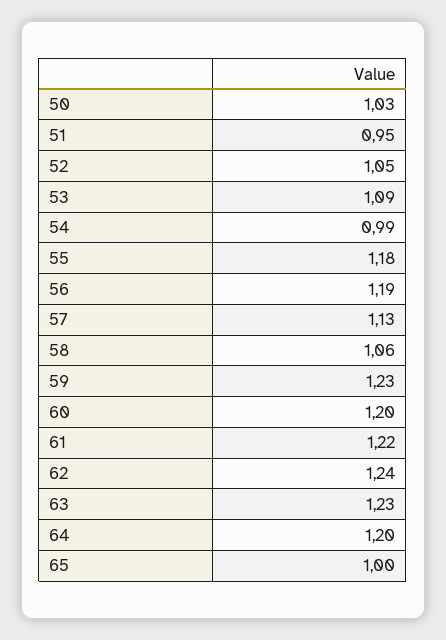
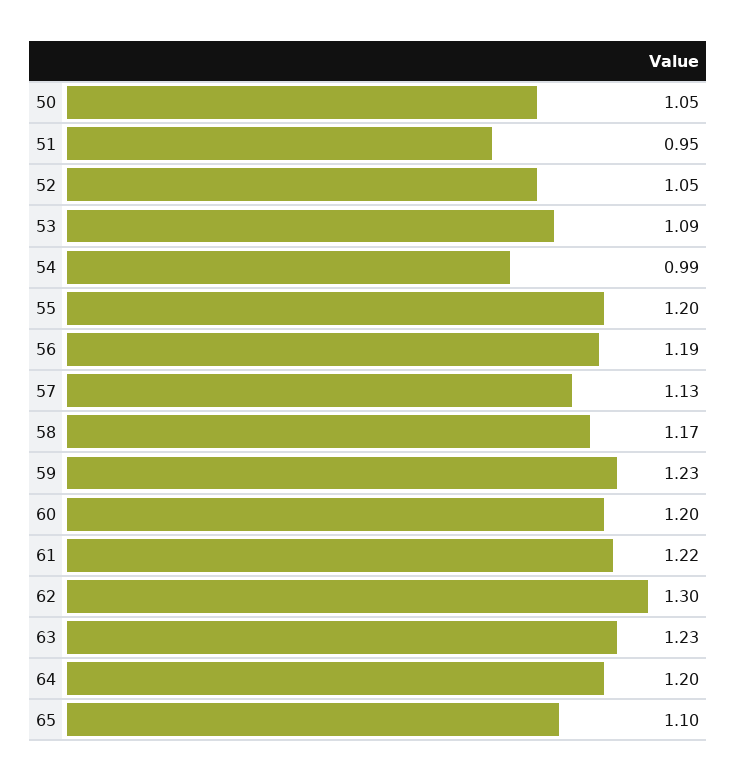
50: 1.03 -> 1.05
55: 1.18 -> 1.2
58: 1.06 -> 1.17
62: 1.24 -> 1.3
65: 1 -> 1.1

